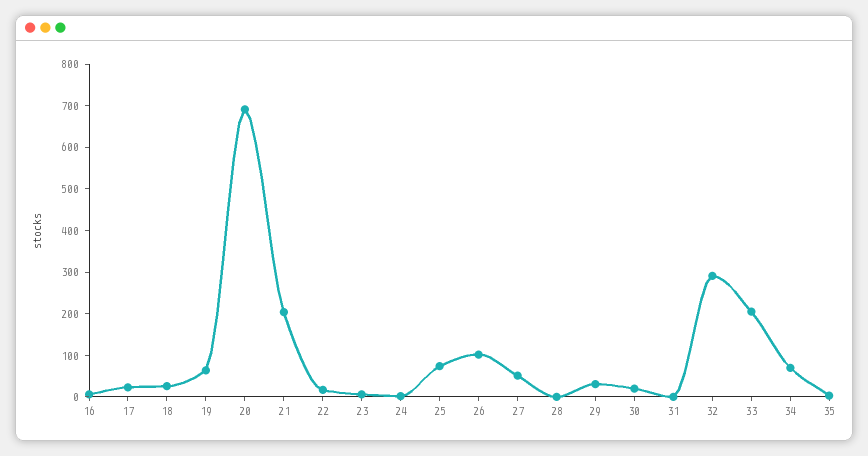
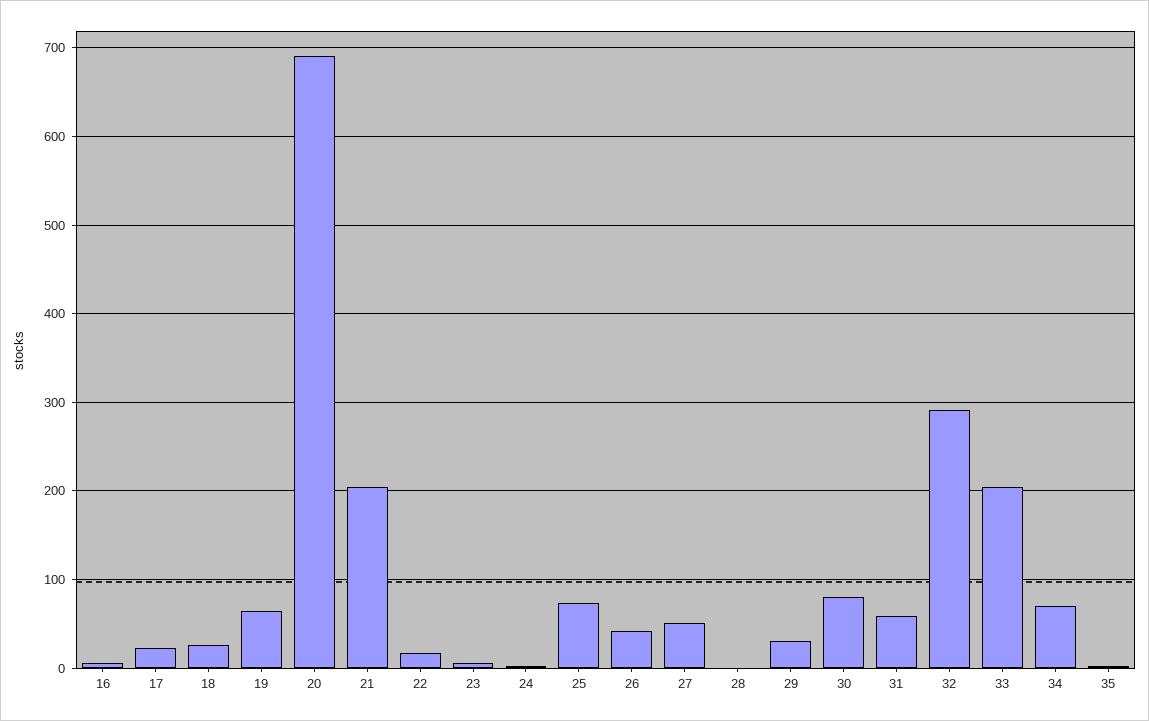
26: 100 -> 40
30: 20 -> 80
31: 0 -> 60

